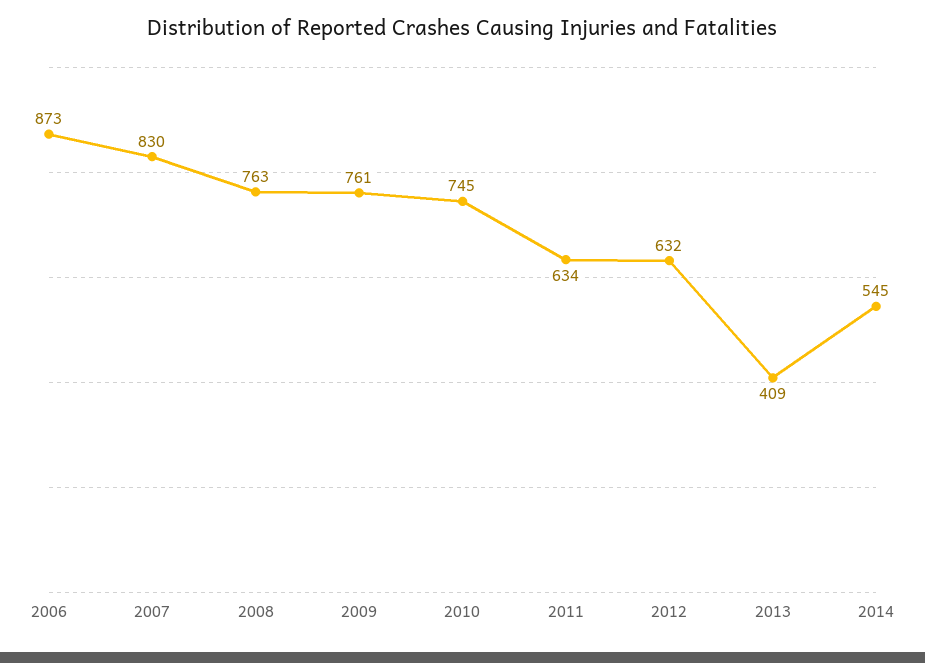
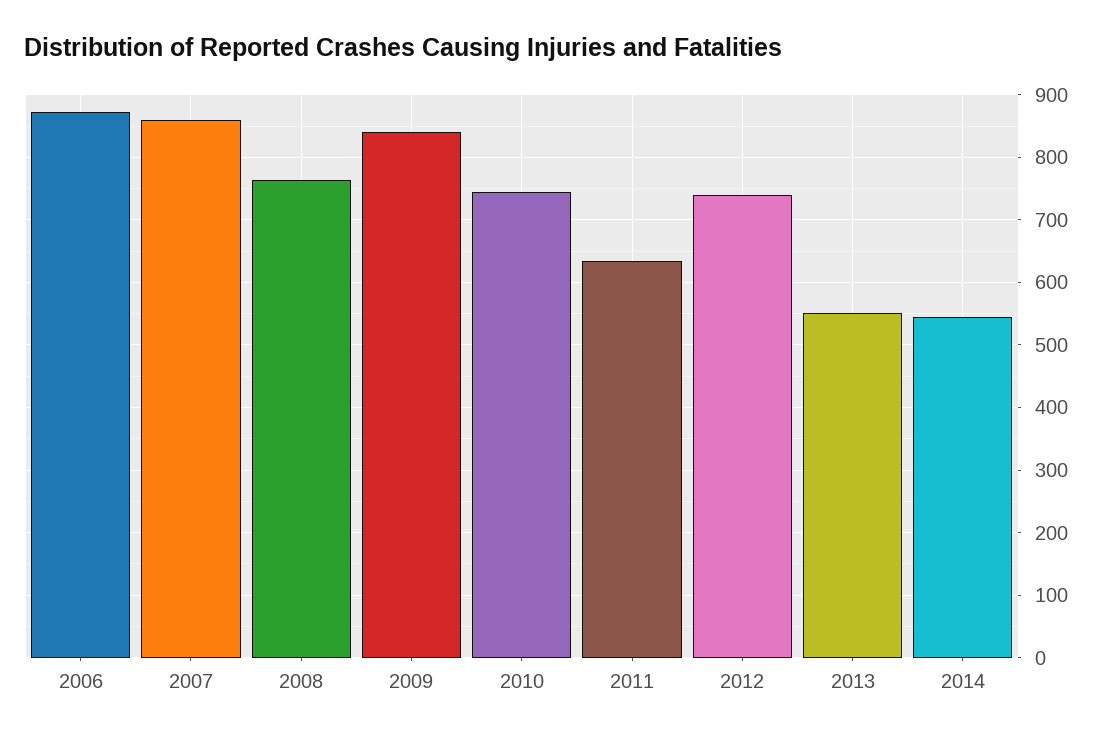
2007: 830 -> 860
2009: 761 -> 840
2012: 632 -> 740
2013: 409 -> 550

